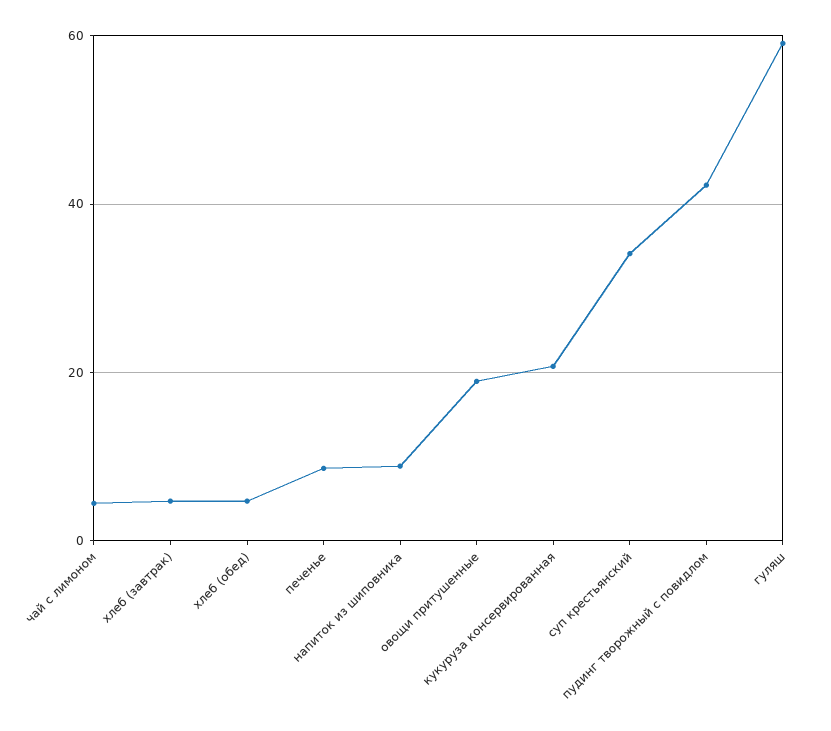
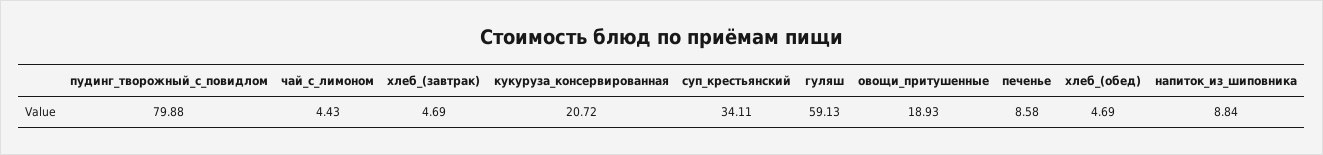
пудинг творожный с повидлом: 42 -> 79.88

